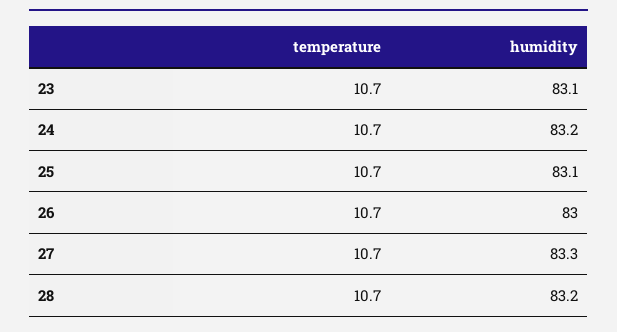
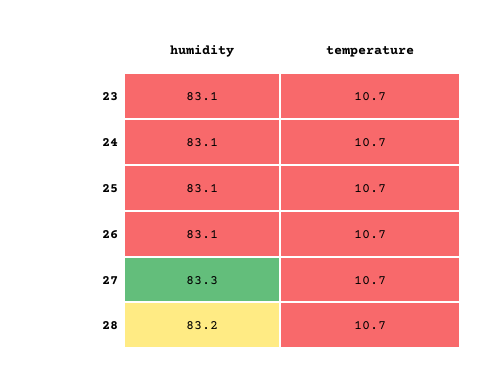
humidity, 24: 83.2 -> 83.1
humidity, 26: 83 -> 83.1

